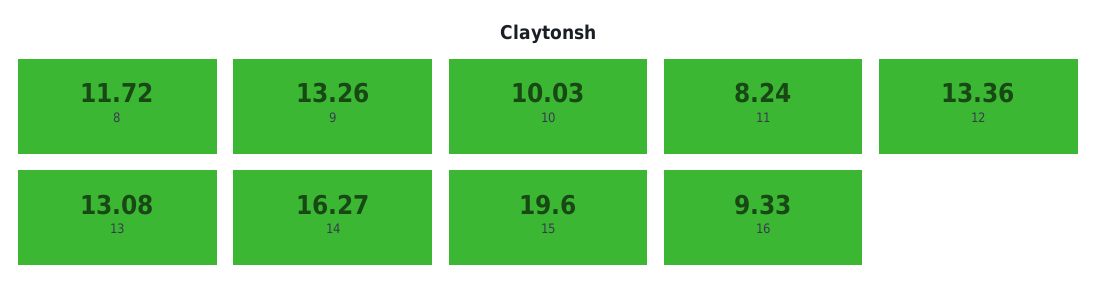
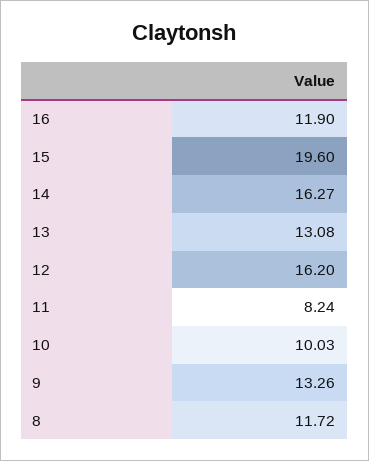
12: 13.36 -> 16.2
16: 9.33 -> 11.9

